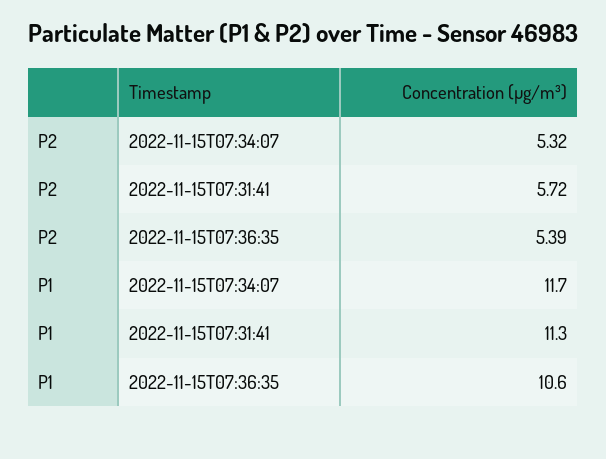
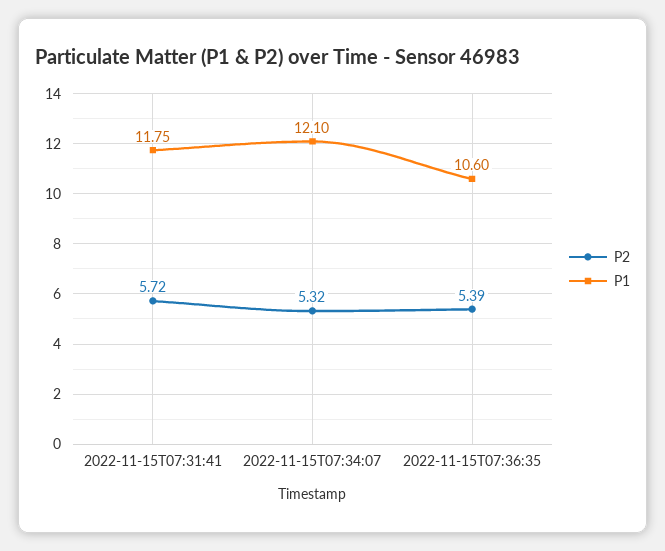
P1, 2022-11-15T07:34:07: 11.7 -> 12.1
P1, 2022-11-15T07:31:41: 11.3 -> 11.75

